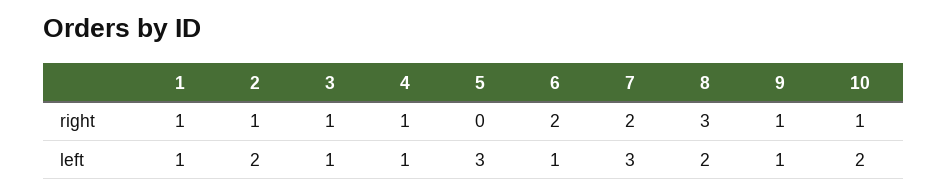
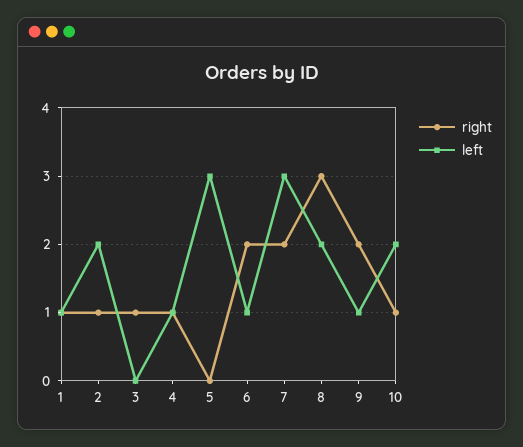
right, 9: 1 -> 2
left, 3: 1 -> 0

